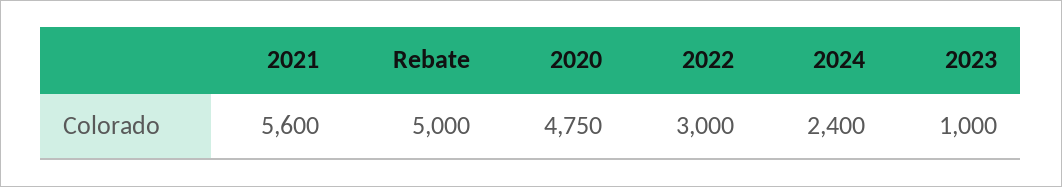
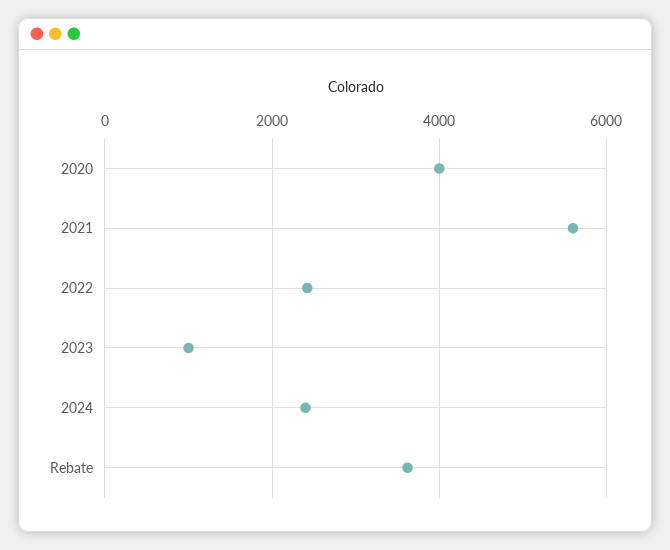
Rebate: 5000 -> 3600
2020: 4750 -> 4000
2022: 3000 -> 2400

